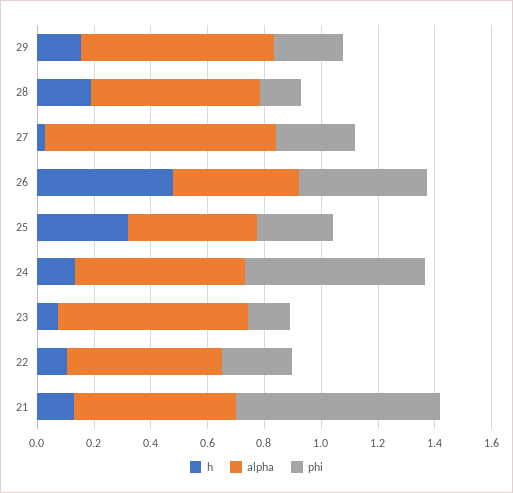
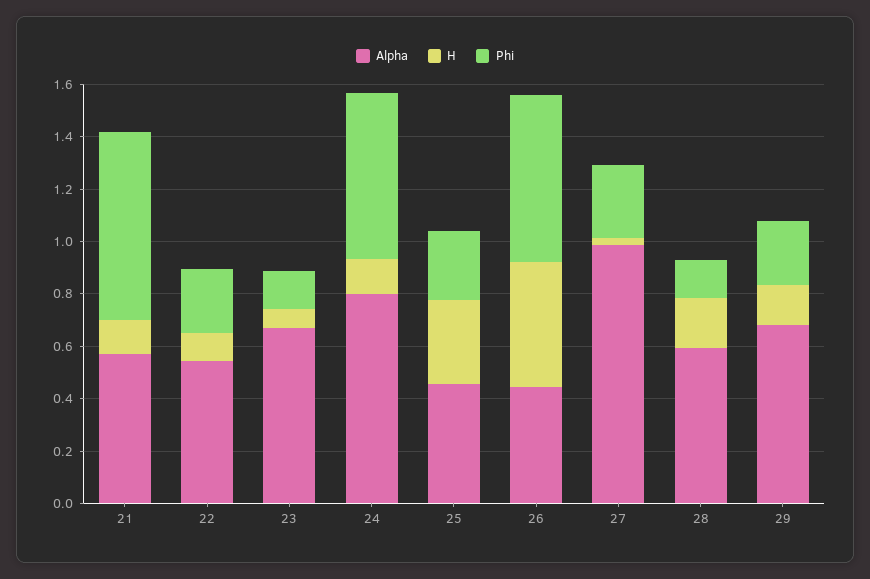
alpha, 27: 0.8 -> 1
phi, 26: 0.45 -> 0.65
alpha, 24: 0.6 -> 0.8

